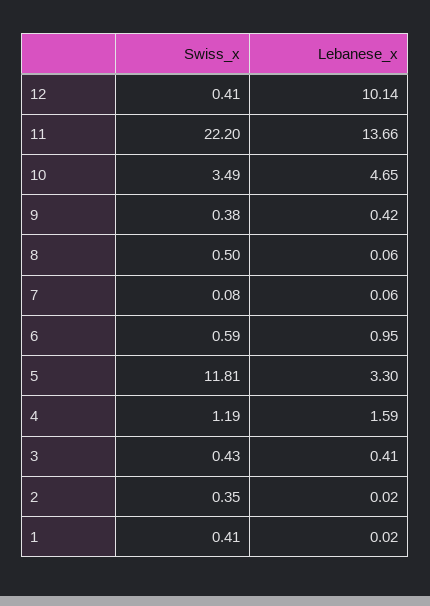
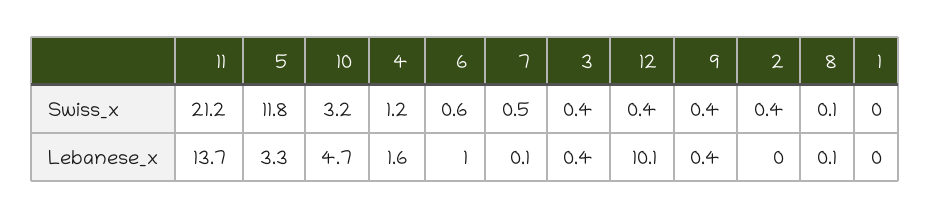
Swiss_x, 11: 22.2 -> 21.2
Swiss_x, 10: 3.49 -> 3.2
Swiss_x, 8: 0.5 -> 0.1
Swiss_x, 7: 0.08 -> 0.5
Swiss_x, 1: 0.41 -> 0

